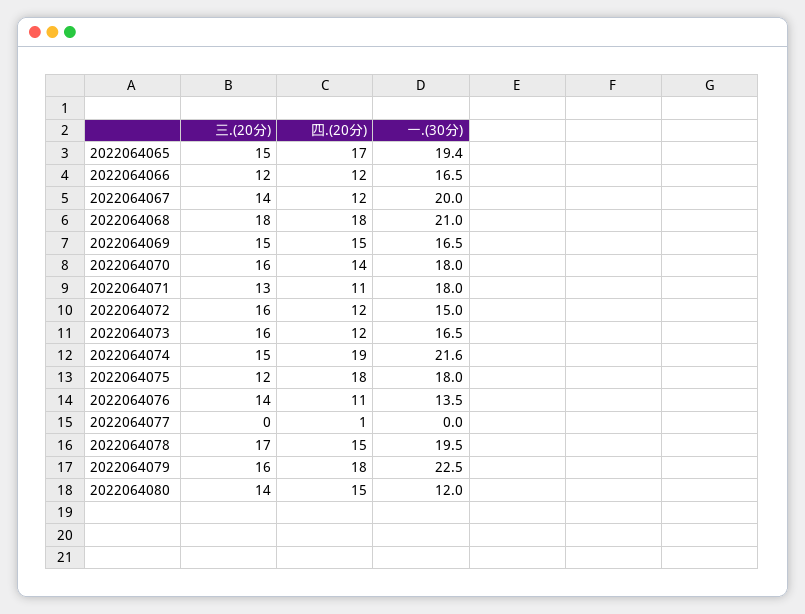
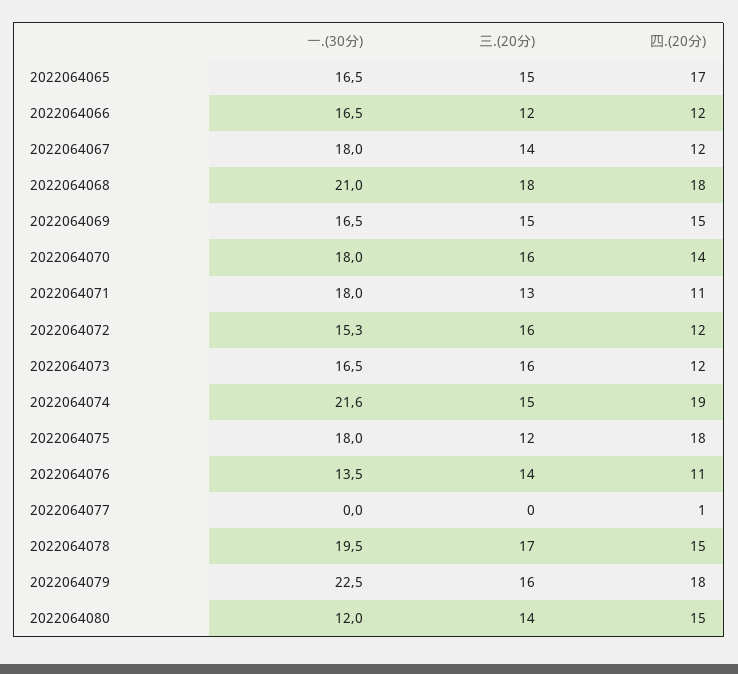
一.(30分), 2022064065: 19.4 -> 16.5
一.(30分), 2022064067: 20 -> 18
一.(30分), 2022064072: 15 -> 15.3

